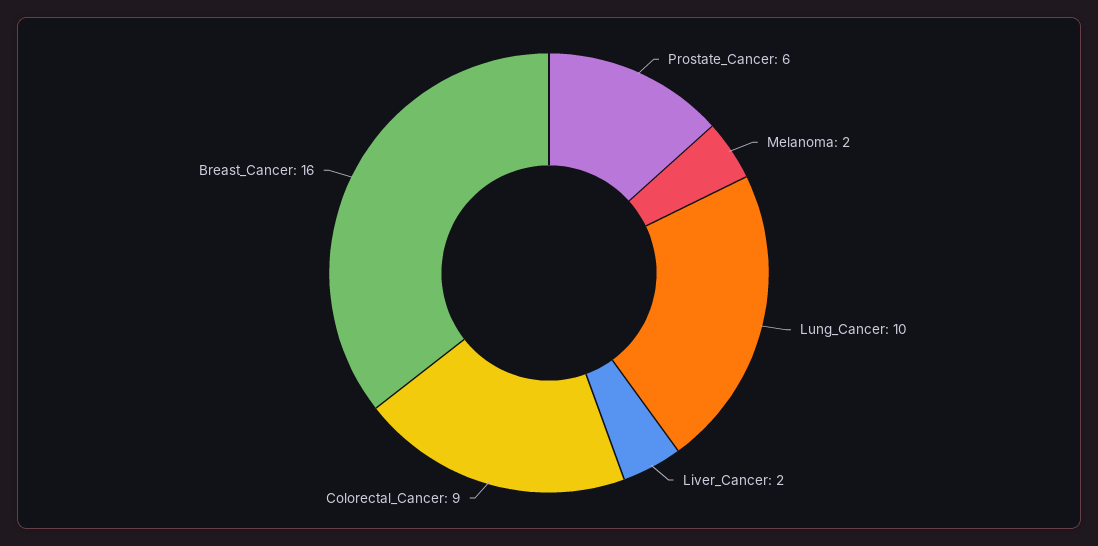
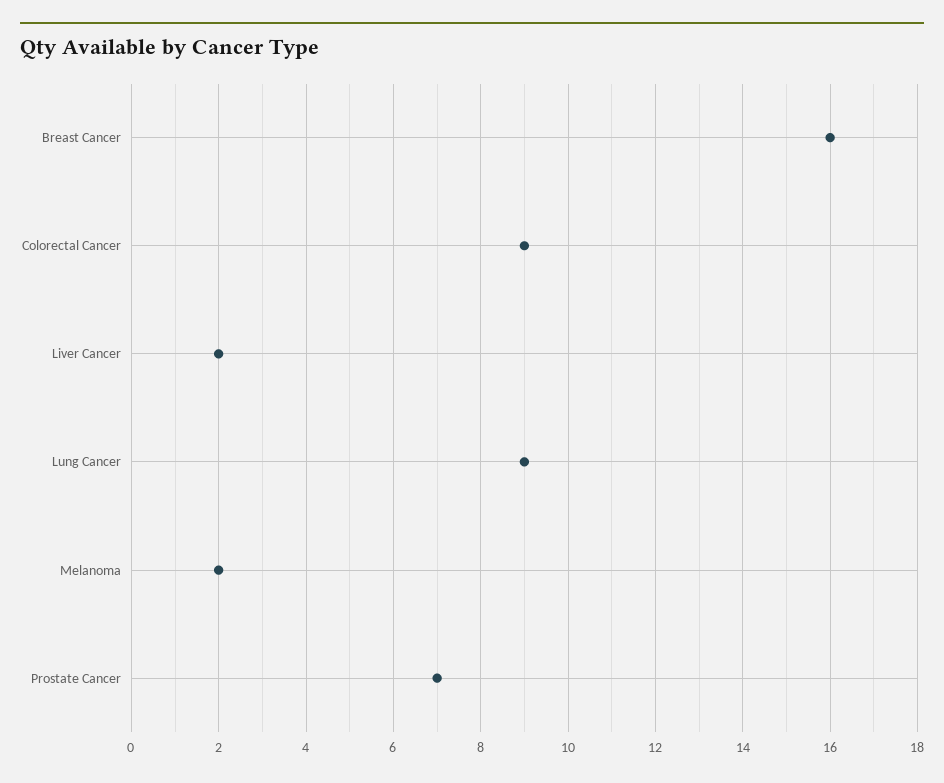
Prostate_Cancer: 6 -> 7
Lung_Cancer: 10 -> 9

